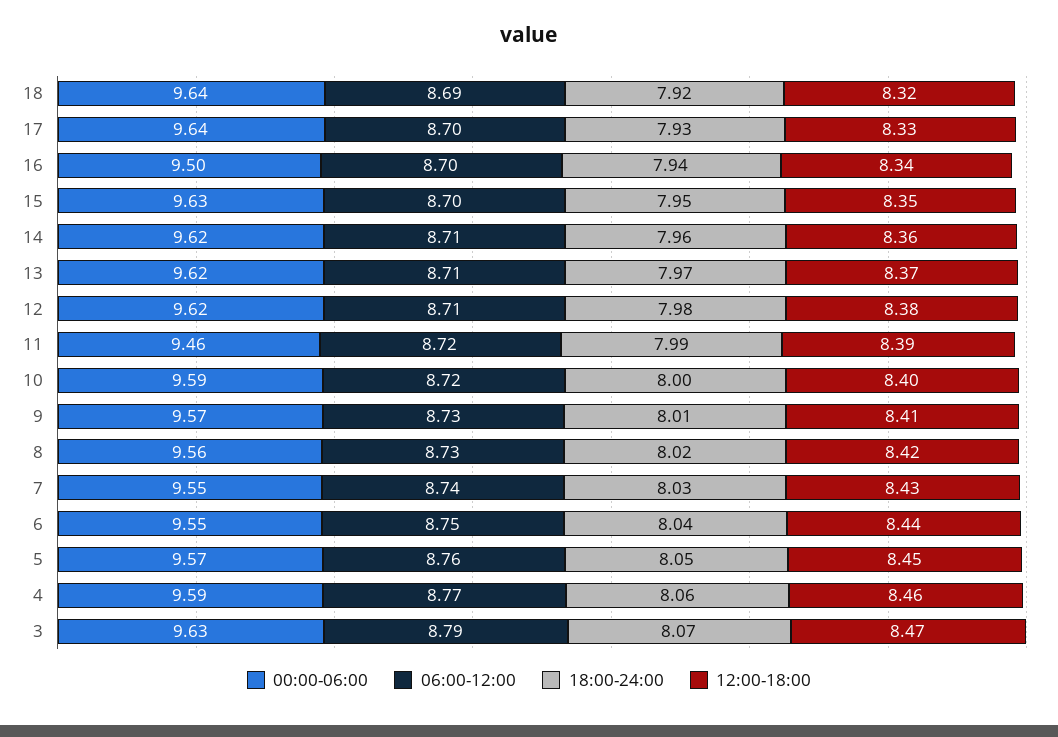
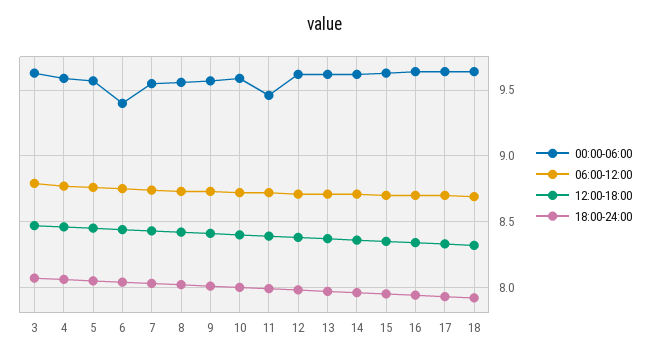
00:00-06:00, 16: 9.5 -> 9.65
00:00-06:00, 6: 9.55 -> 9.4

